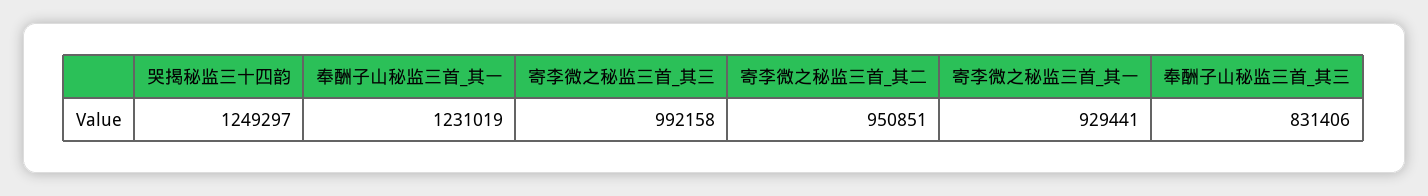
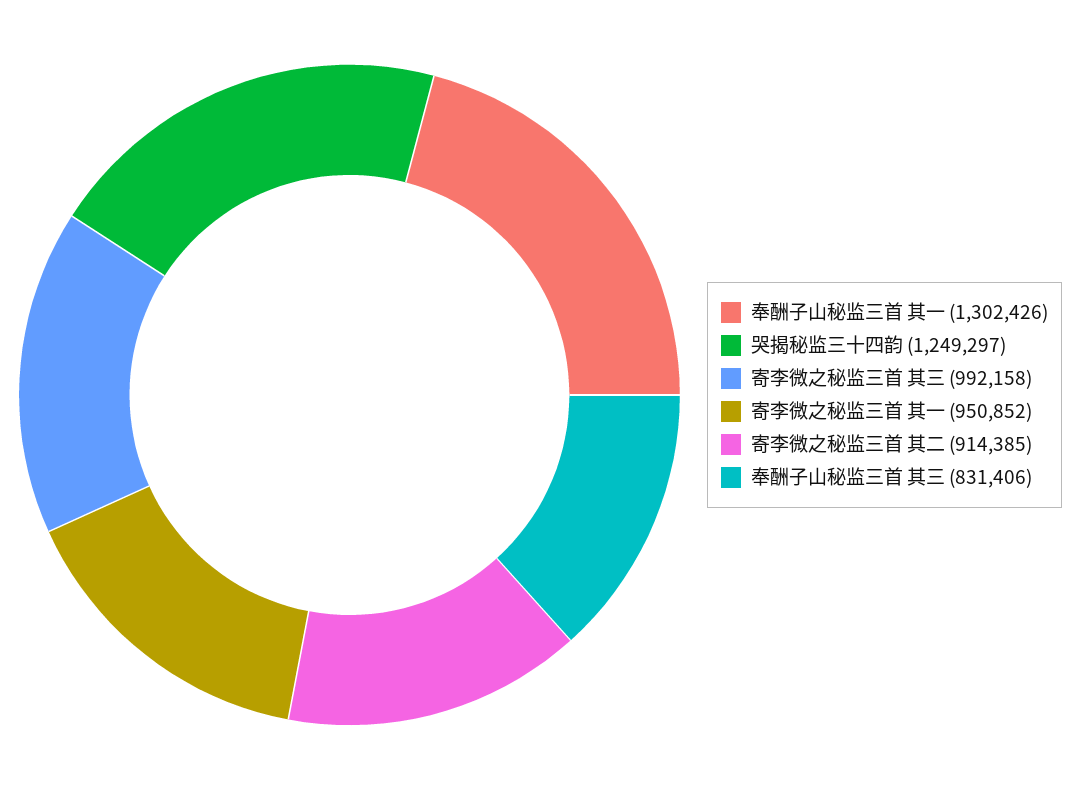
奉酬子山秘监三首_其一: 1231019 -> 1302426
寄李微之秘监三首_其二: 950851 -> 914385
寄李微之秘监三首_其一: 929441 -> 950852

